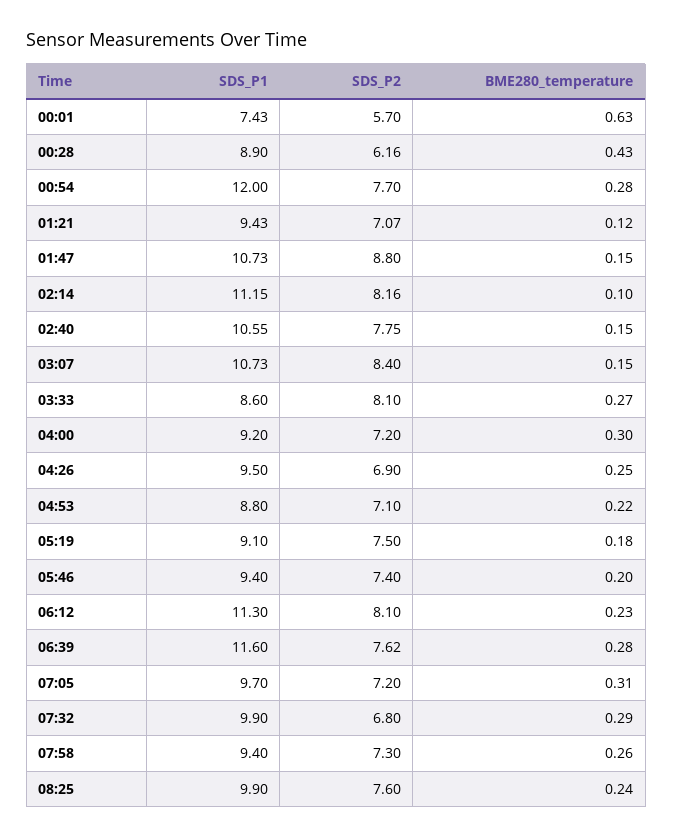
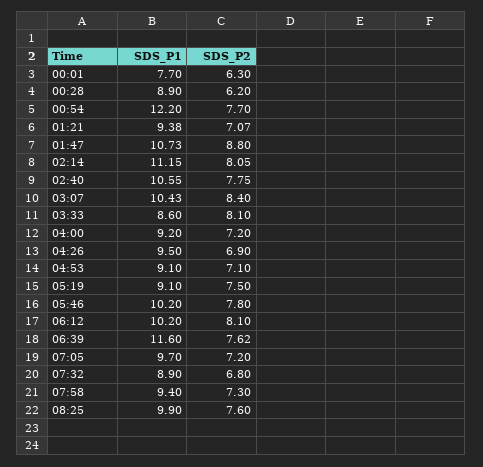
SDS_P1, 00:01: 7.43 -> 7.7
SDS_P2, 00:01: 5.7 -> 6.3
BME280_temperature, 00:01: 0.63 -> none
SDS_P2, 00:28: 6.16 -> 6.2
BME280_temperature, 00:28: 0.43 -> none
SDS_P1, 00:54: 12 -> 12.2
BME280_temperature, 00:54: 0.28 -> none
SDS_P1, 01:21: 9.43 -> 9.38
BME280_temperature, 01:21: 0.12 -> none
BME280_temperature, 01:47: 0.15 -> none
SDS_P2, 02:14: 8.16 -> 8.05
BME280_temperature, 02:14: 0.1 -> none
BME280_temperature, 02:40: 0.15 -> none
SDS_P1, 03:07: 10.73 -> 10.43
BME280_temperature, 03:07: 0.15 -> none
BME280_temperature, 03:33: 0.27 -> none
BME280_temperature, 04:00: 0.3 -> none
BME280_temperature, 04:26: 0.25 -> none
SDS_P1, 04:53: 8.8 -> 9.1
BME280_temperature, 04:53: 0.22 -> none
BME280_temperature, 05:19: 0.18 -> none
SDS_P1, 05:46: 9.4 -> 10.2
SDS_P2, 05:46: 7.4 -> 7.8
BME280_temperature, 05:46: 0.2 -> none
SDS_P1, 06:12: 11.3 -> 10.2
BME280_temperature, 06:12: 0.23 -> none
BME280_temperature, 06:39: 0.28 -> none
BME280_temperature, 07:05: 0.31 -> none
SDS_P1, 07:32: 9.9 -> 8.9
BME280_temperature, 07:32: 0.29 -> none
BME280_temperature, 07:58: 0.26 -> none
BME280_temperature, 08:25: 0.24 -> none

